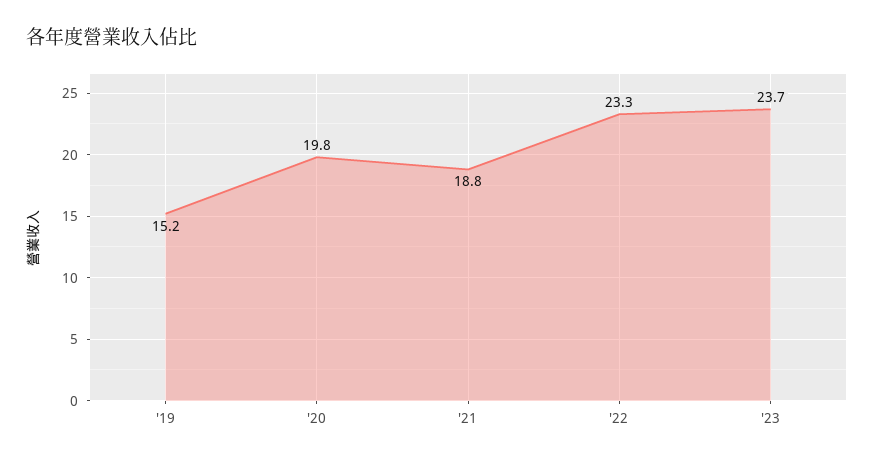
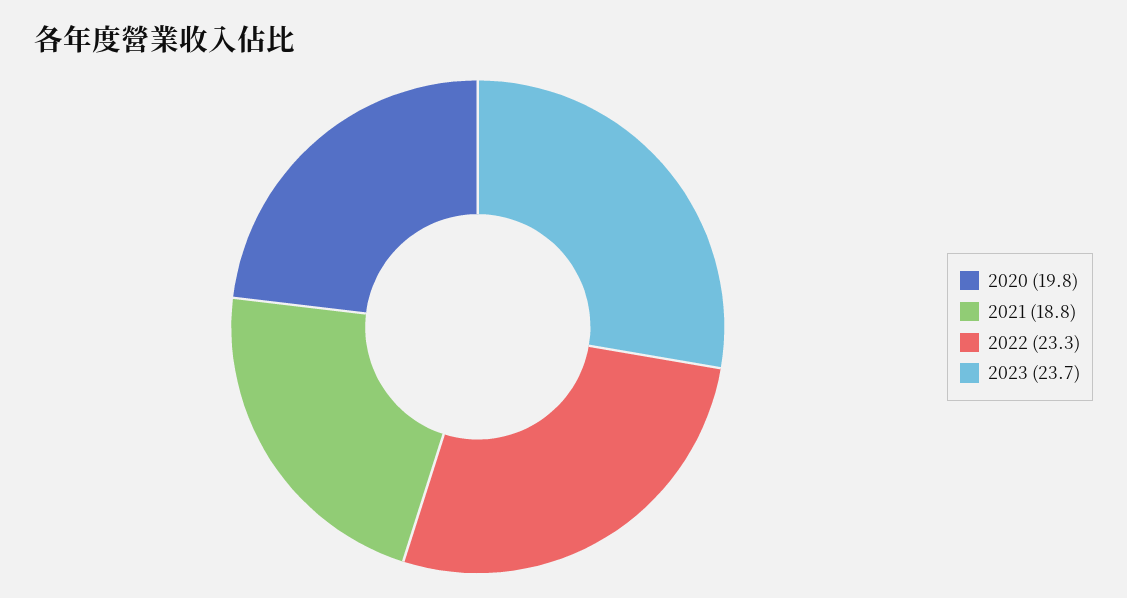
'19: 15.2 -> none

